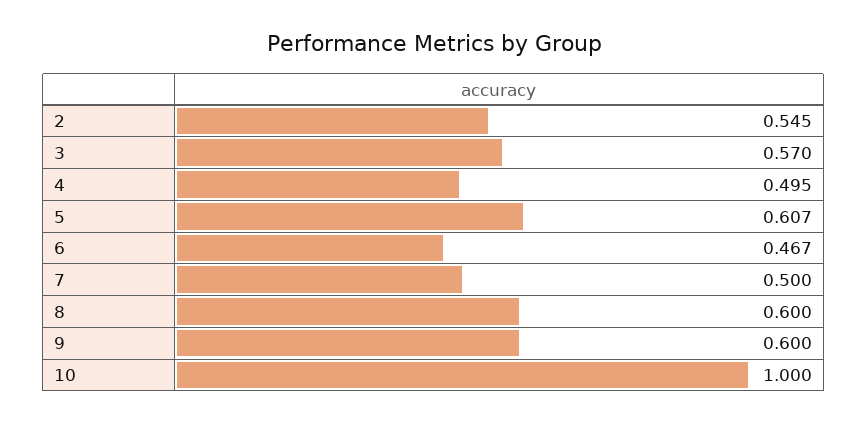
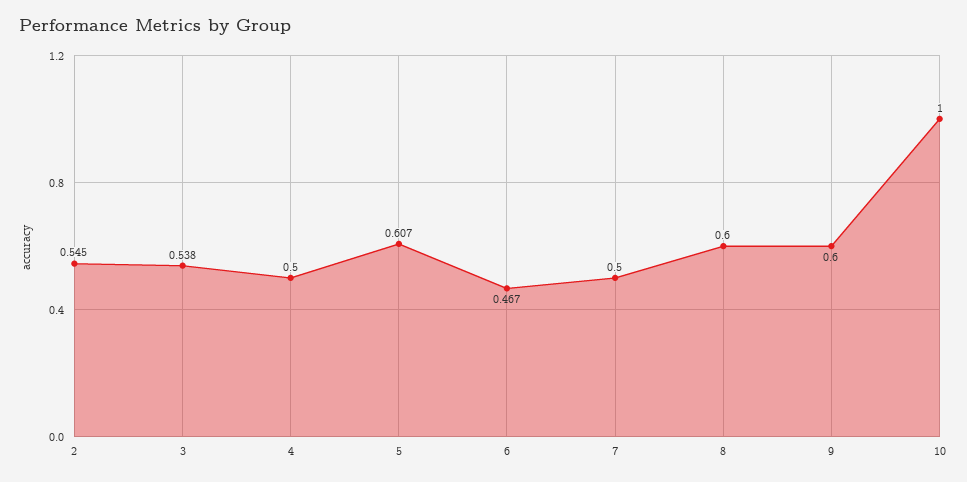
3: 0.57 -> 0.538
4: 0.495 -> 0.5

